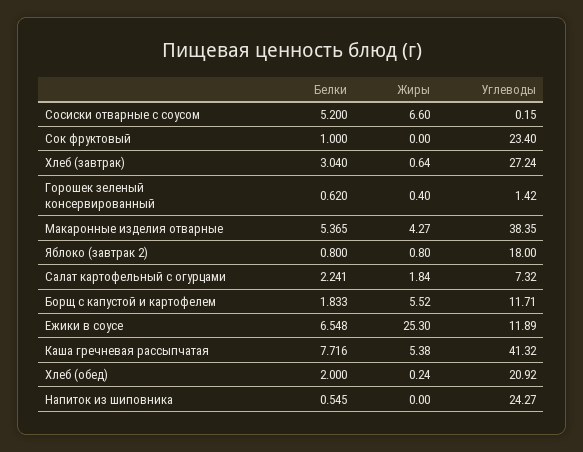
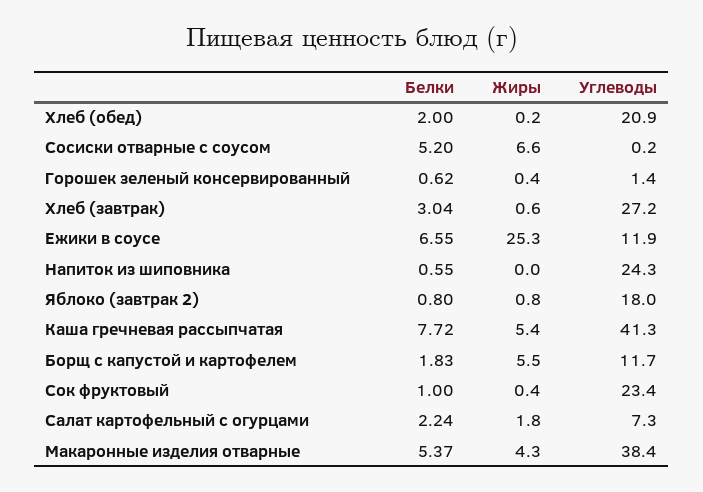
Жиры, Сок фруктовый: 0 -> 0.4

